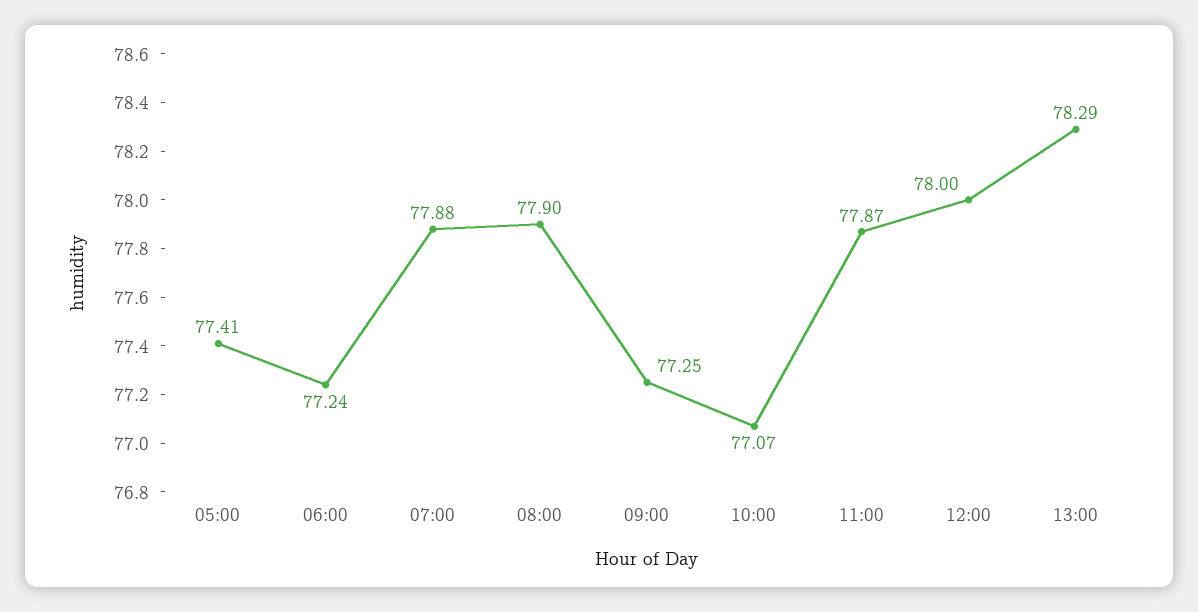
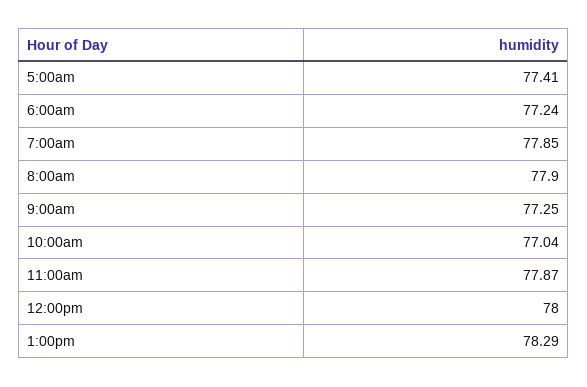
07:00: 77.88 -> 77.85
10:00: 77.07 -> 77.04

